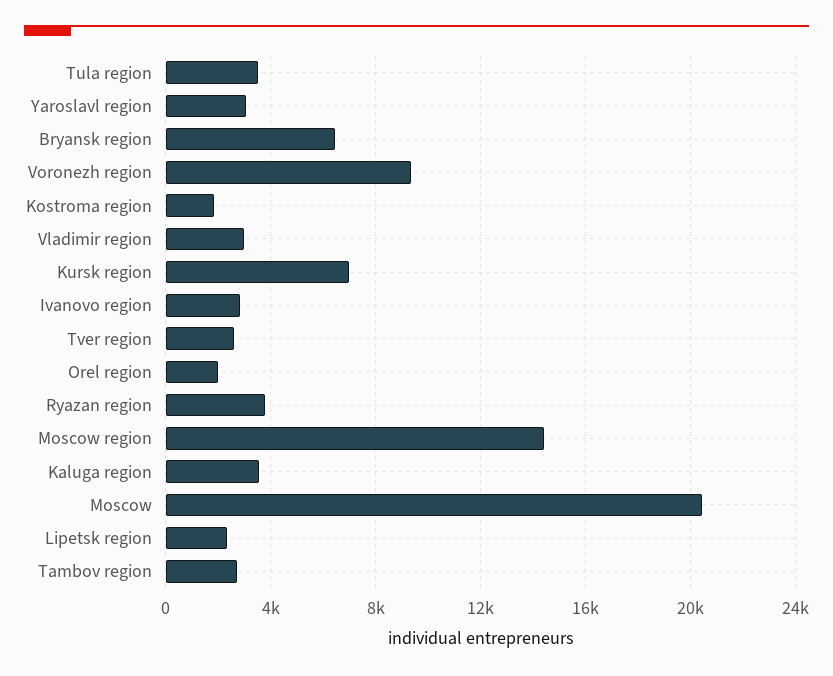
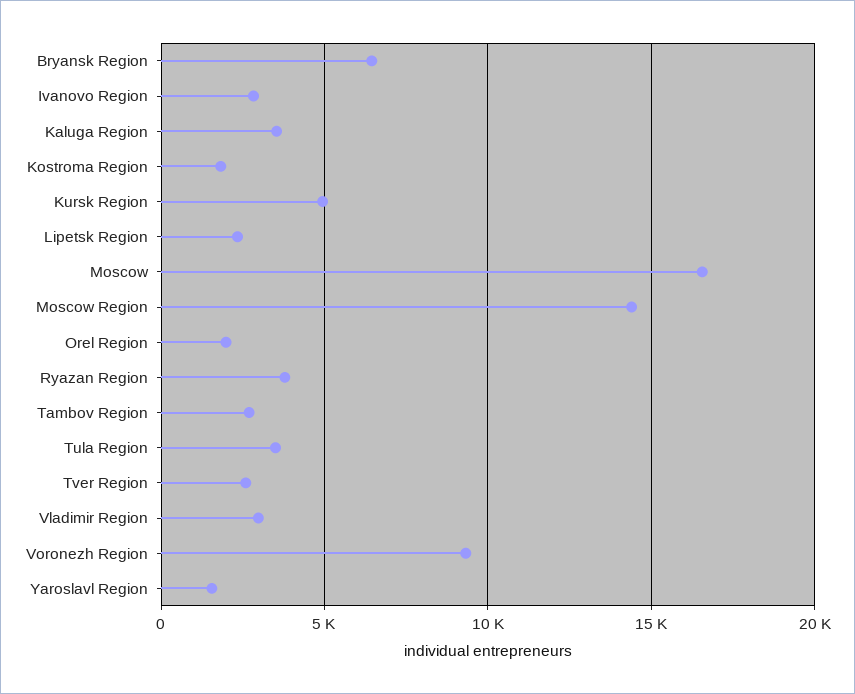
Yaroslavl region: 3000 -> 1500
Kursk region: 7000 -> 5000
Moscow: 20500 -> 16500

